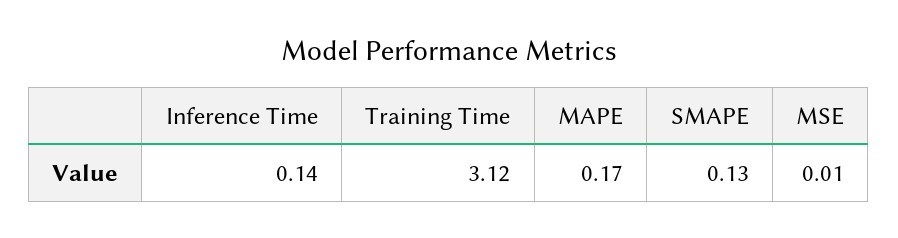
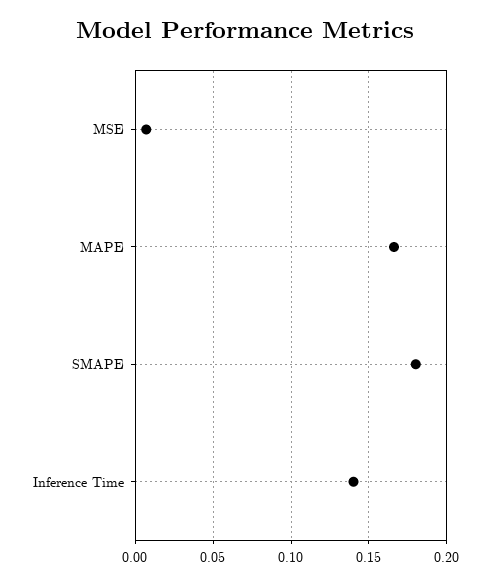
Training Time: 3.12 -> none
SMAPE: 0.13 -> 0.18

